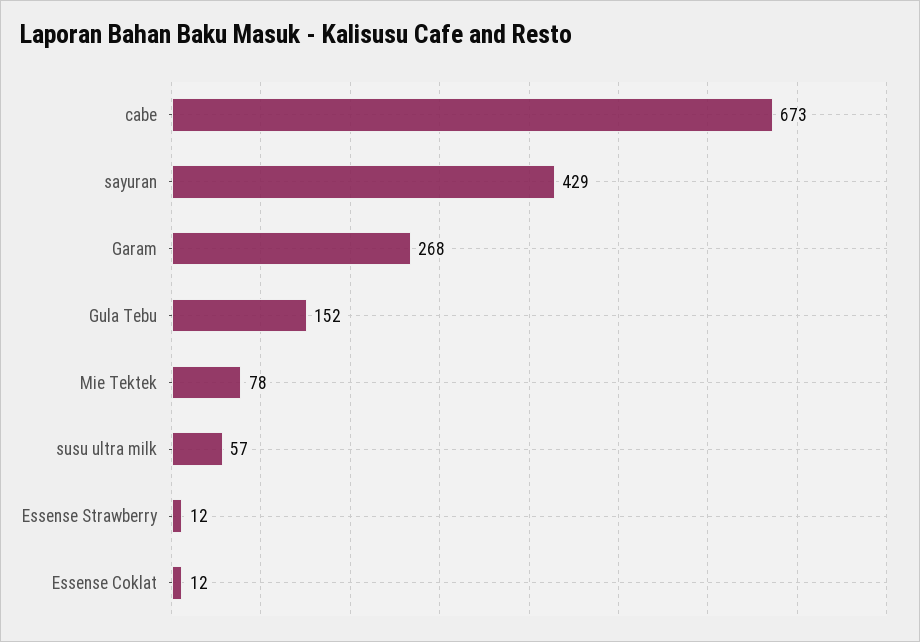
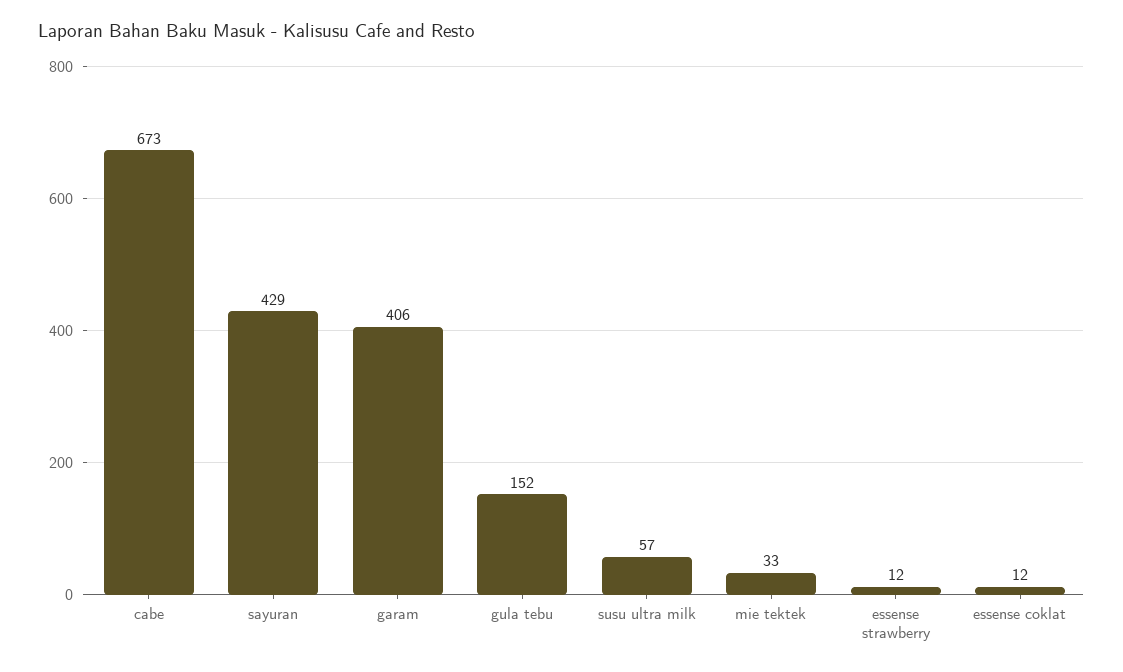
Garam: 268 -> 406
Mie Tektek: 78 -> 33

